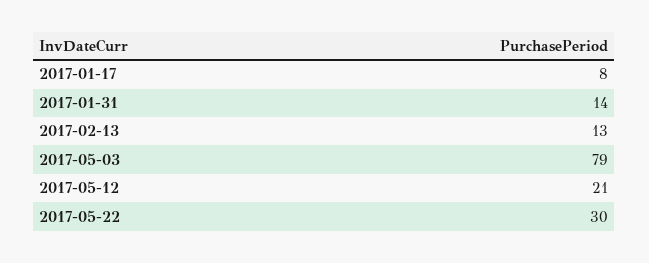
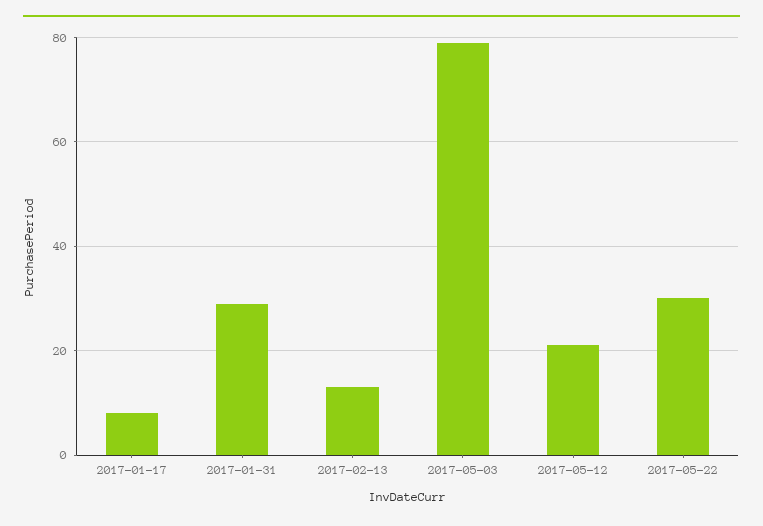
2017-01-31: 14 -> 30

